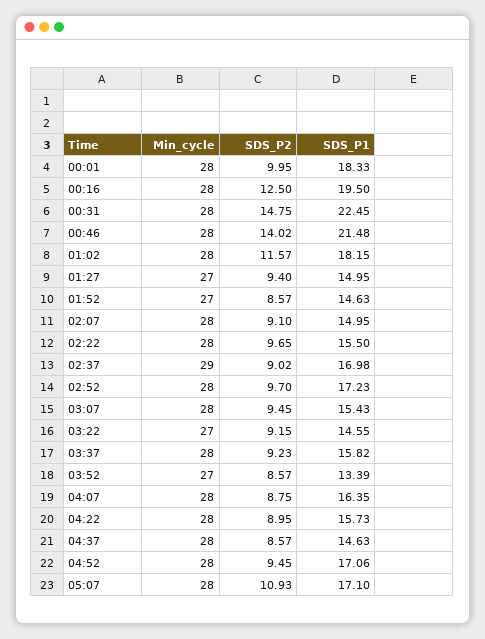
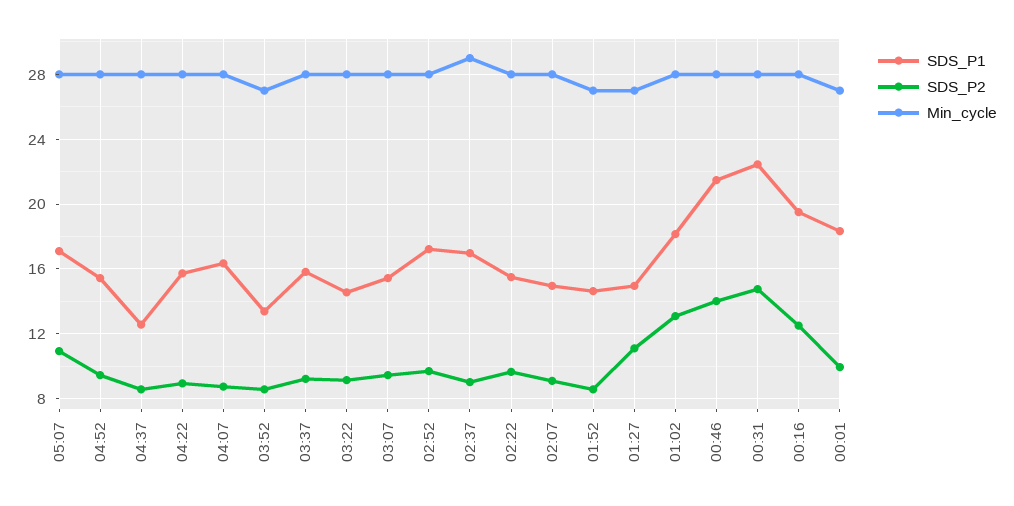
Min_cycle, 00:01: 28 -> 27
SDS_P2, 01:02: 11.57 -> 13
SDS_P2, 01:27: 9.4 -> 11
Min_cycle, 03:22: 27 -> 28
SDS_P1, 04:37: 14.63 -> 12.5
SDS_P1, 04:52: 17.06 -> 15.5

